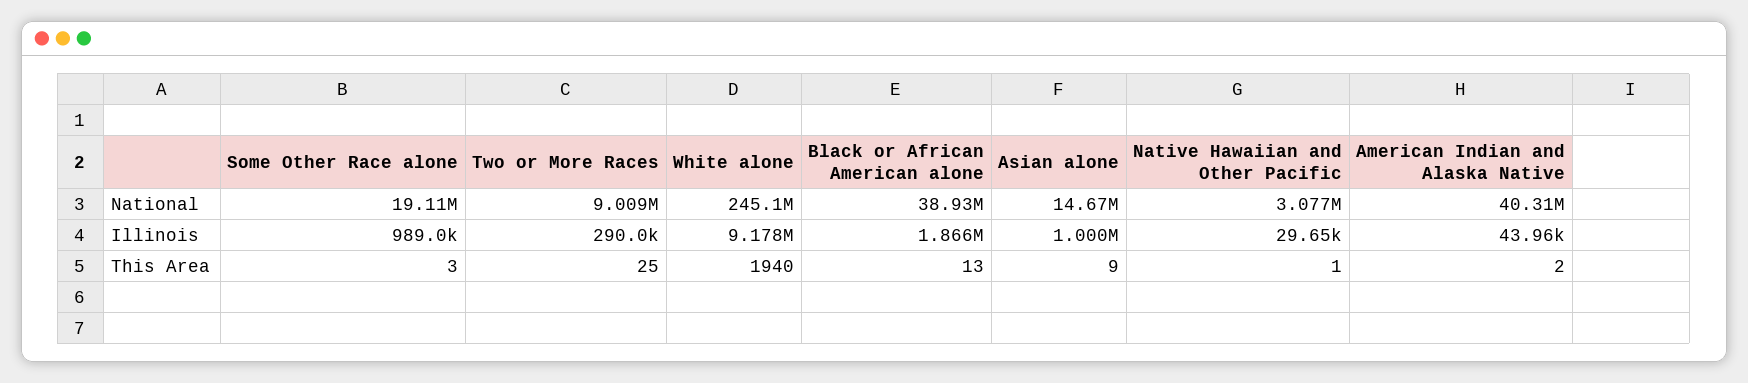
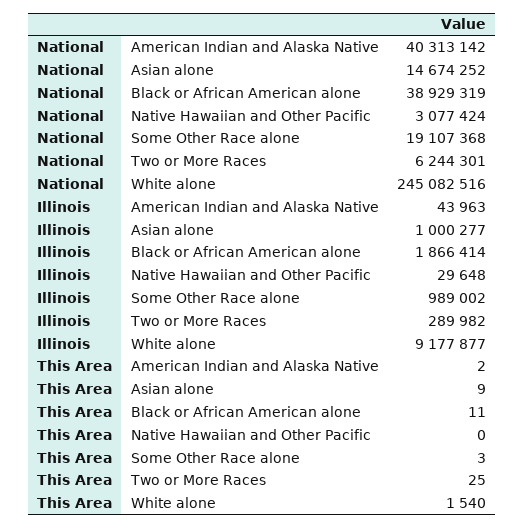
Two or More Races, National: 9009000 -> 6244301
White alone, This Area: 1940 -> 1540
Black or African American alone, This Area: 13 -> 11
Native Hawaiian and Other Pacific, This Area: 1 -> 0

